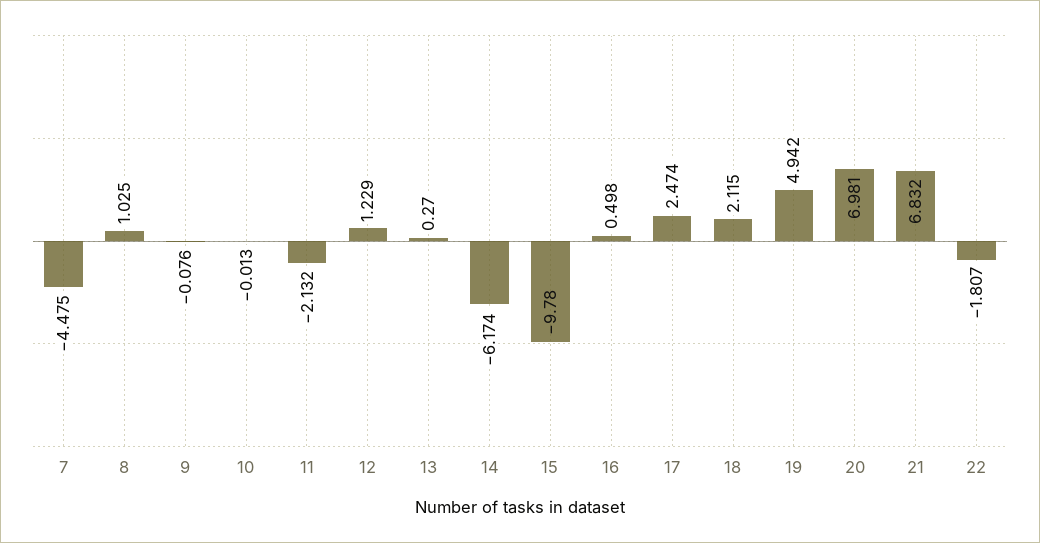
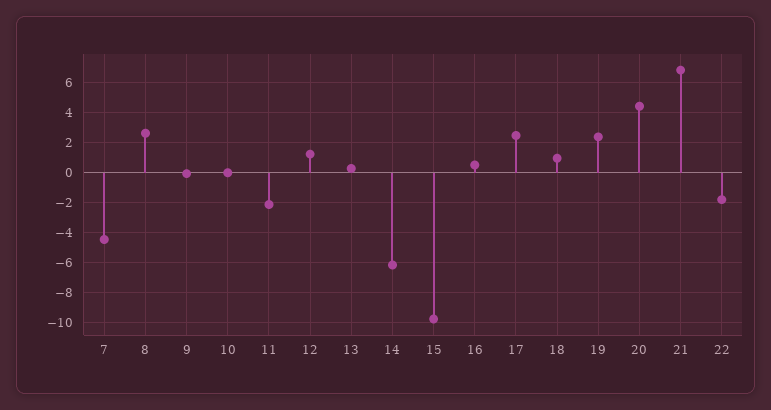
8: 1.025 -> 2.5
18: 2.115 -> 1
19: 4.942 -> 2.5
20: 6.981 -> 4.5

